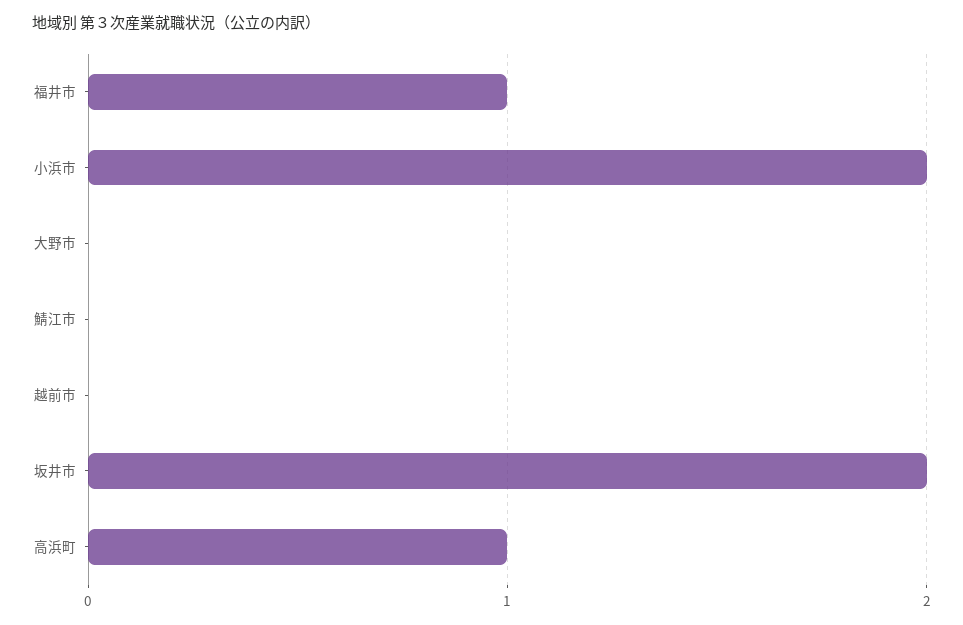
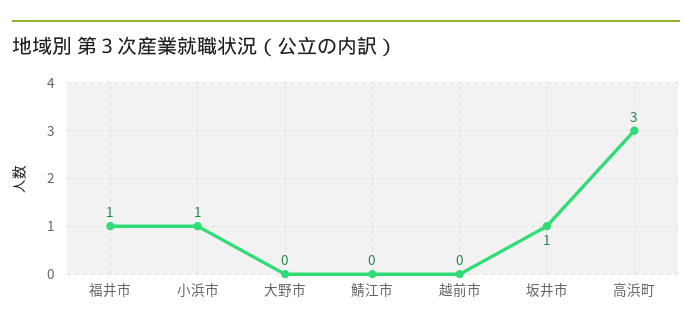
小浜市: 2 -> 1
坂井市: 2 -> 1
高浜町: 1 -> 3

